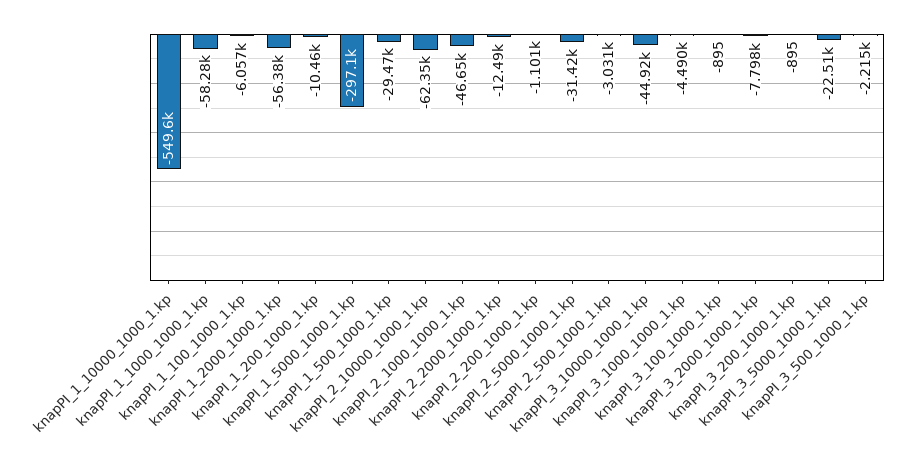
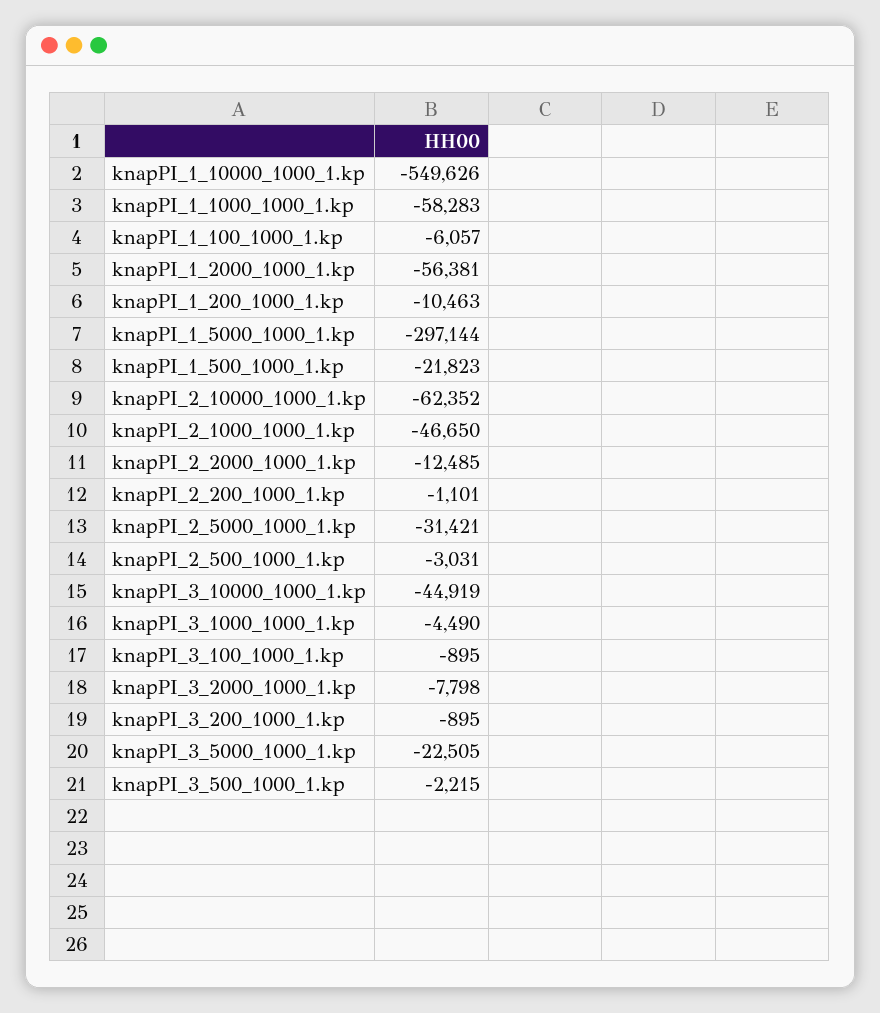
knapPI_1_500_1000_1.kp: -29470 -> -21823

